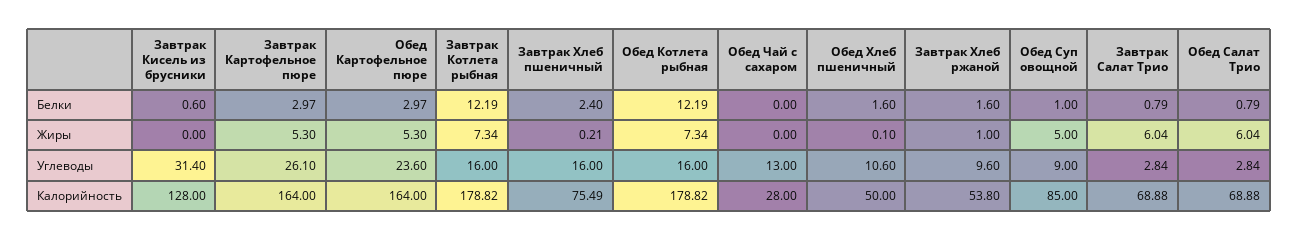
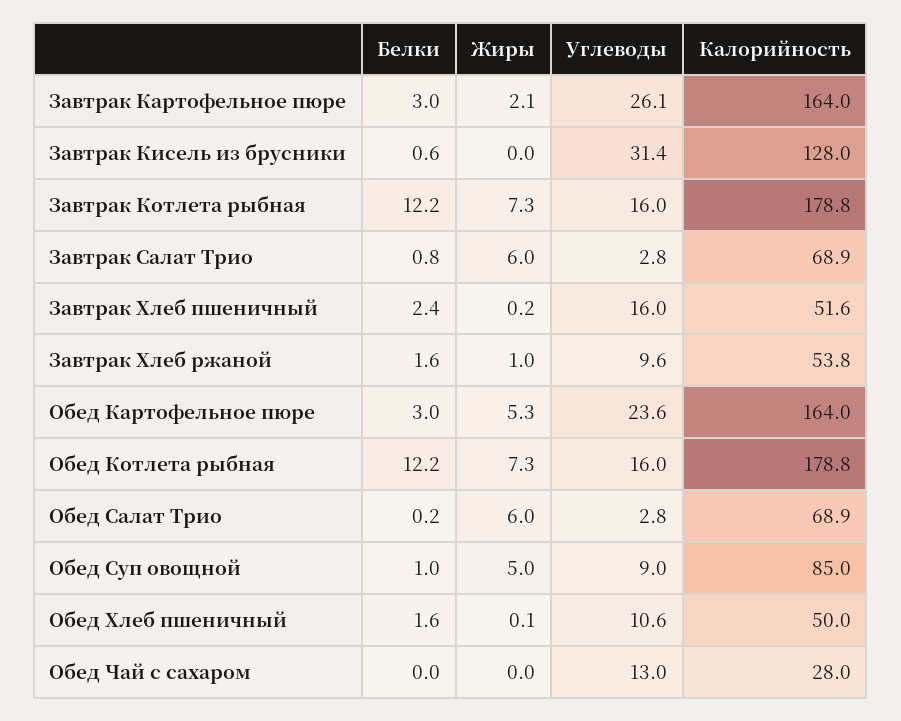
Обед Салат Трио, Белки: 0.79 -> 0.2
Завтрак Картофельное пюре, Жиры: 5.3 -> 2.1
Завтрак Хлеб пшеничный, Калорийность: 75.49 -> 51.6

